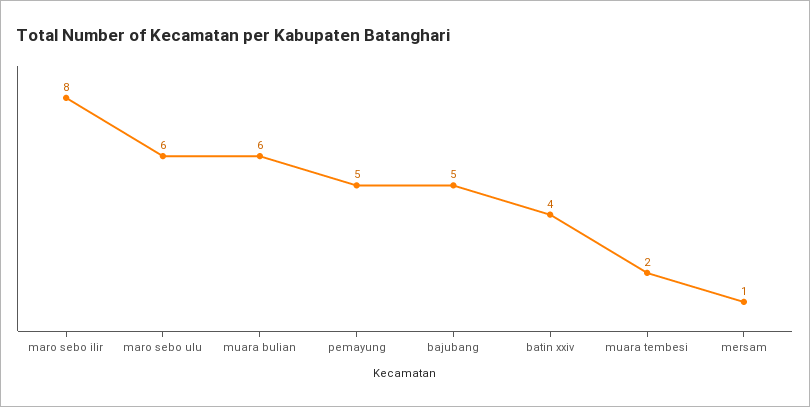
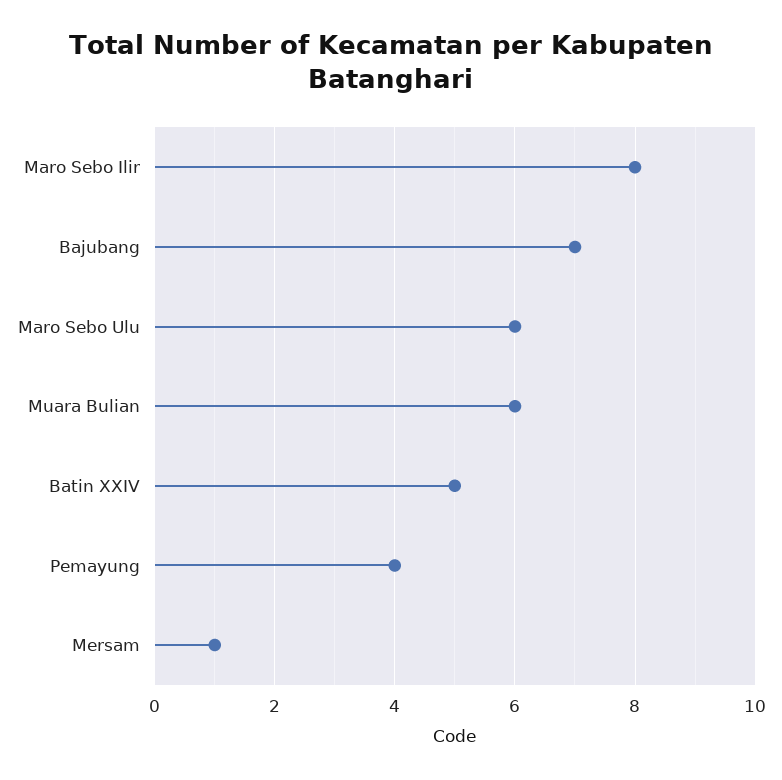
pemayung: 5 -> 4
bajubang: 5 -> 7
batin xxiv: 4 -> 5
muara tembesi: 2 -> none

